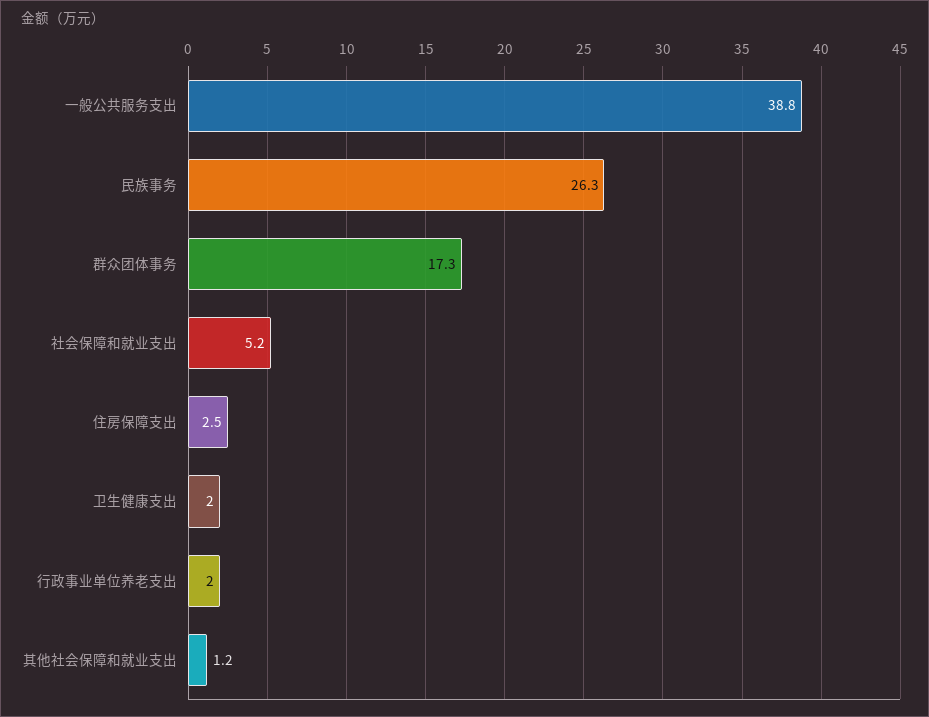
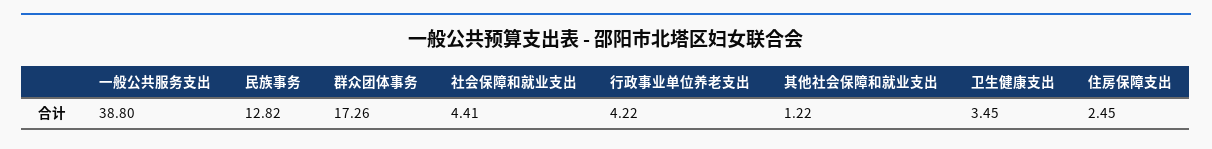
民族事务: 26.3 -> 12.82
社会保障和就业支出: 5.2 -> 4.41
卫生健康支出: 2 -> 3.45
行政事业单位养老支出: 2 -> 4.22

